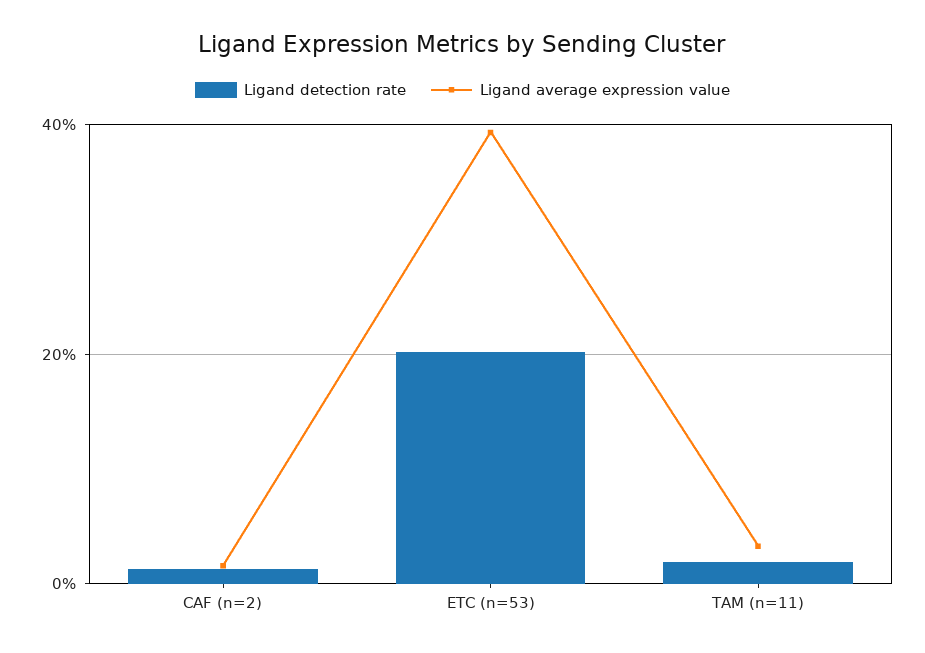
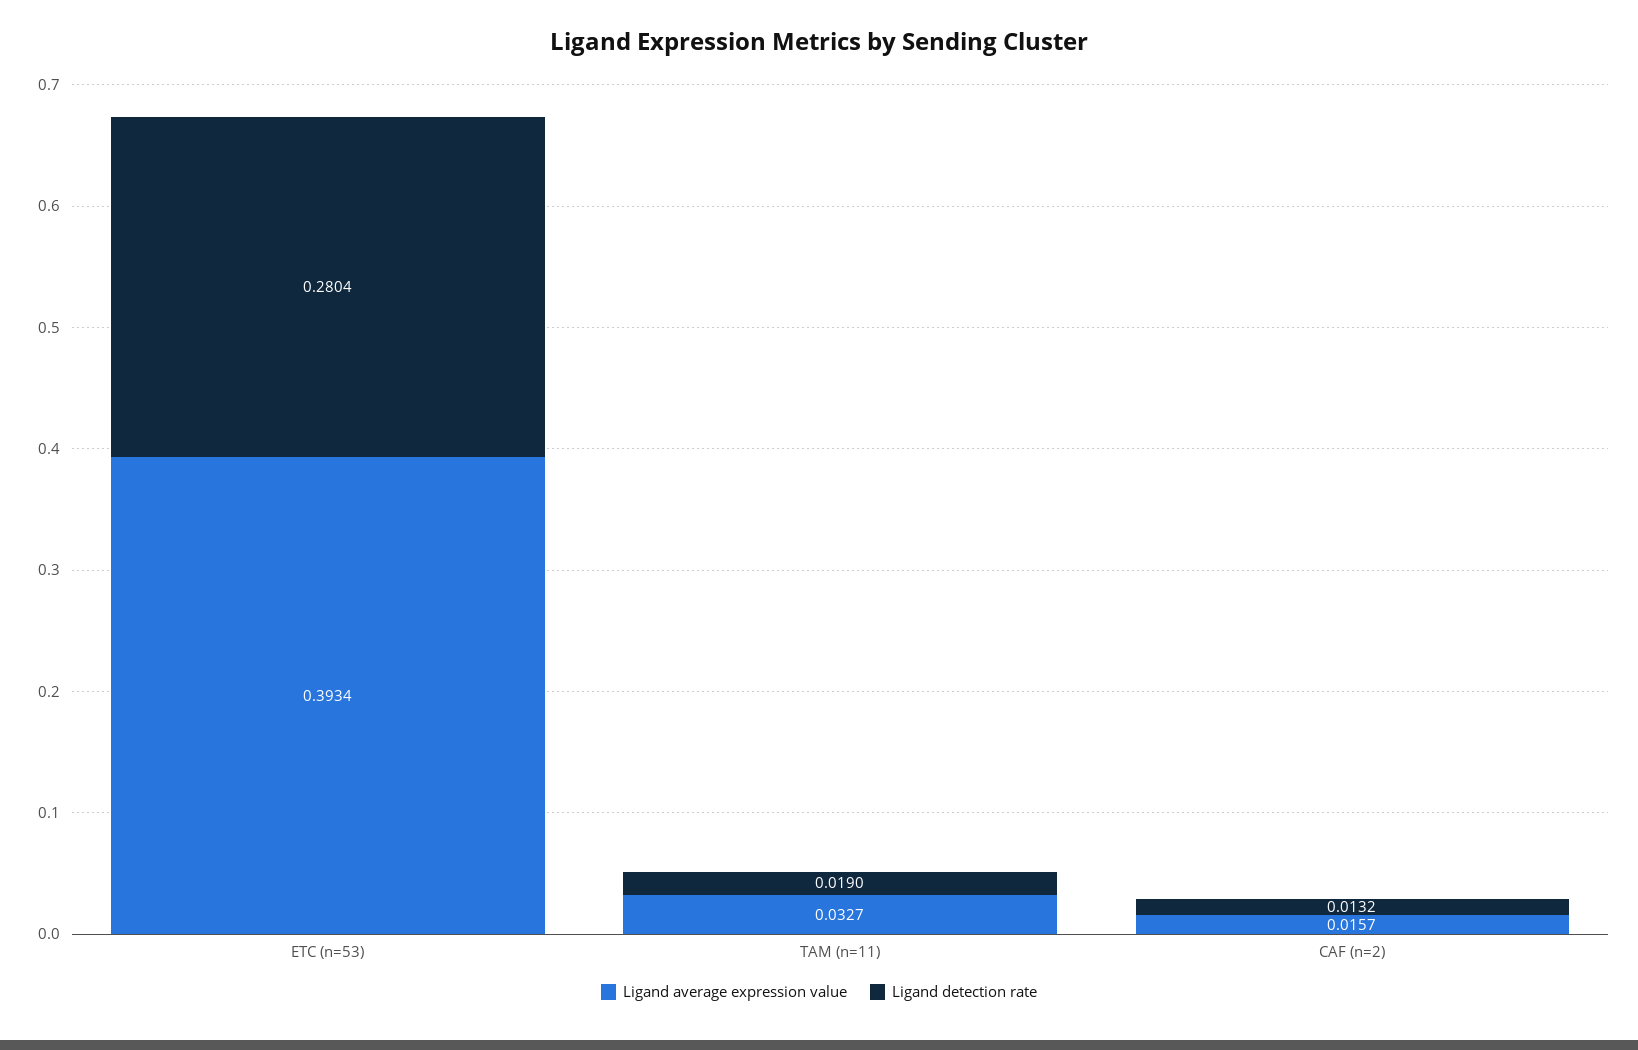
Ligand detection rate, ETC (n=53): 0.2 -> 0.2804

